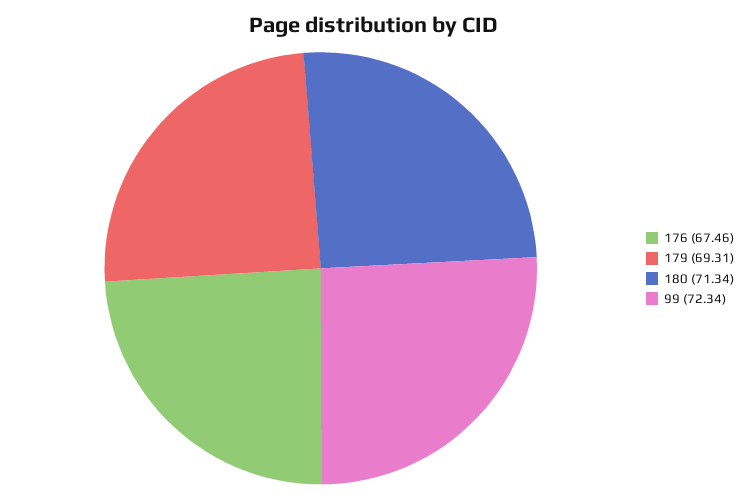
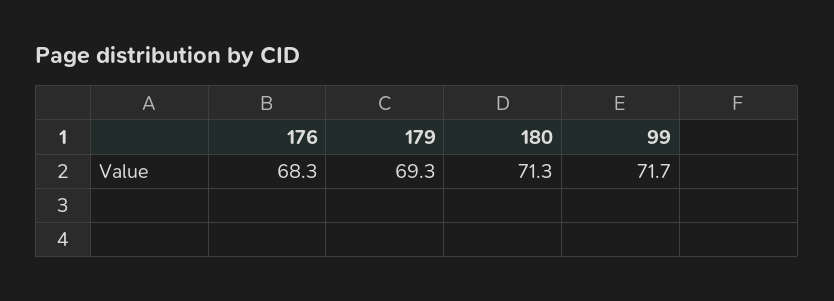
176: 67.46 -> 68.3
99: 72.34 -> 71.7

